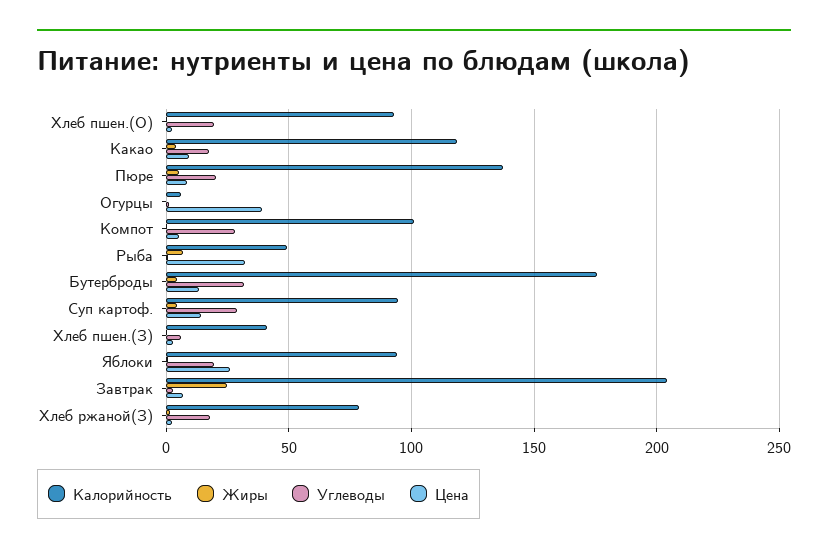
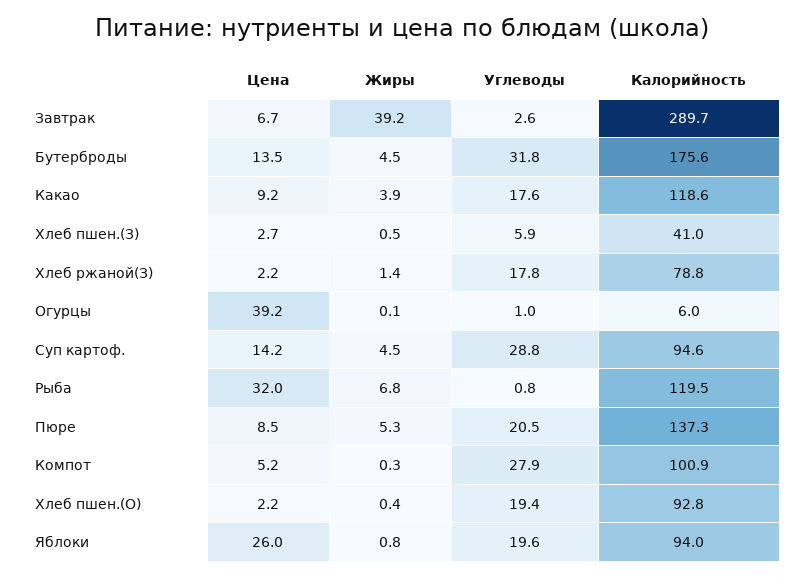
Калорийность, Рыба: 50 -> 119.5
Калорийность, Завтрак: 205 -> 289.7
Жиры, Завтрак: 25 -> 39.2

